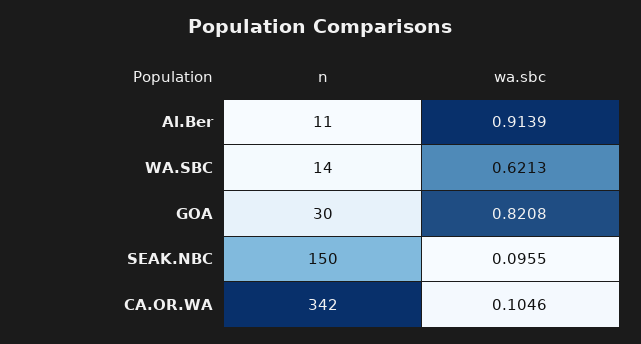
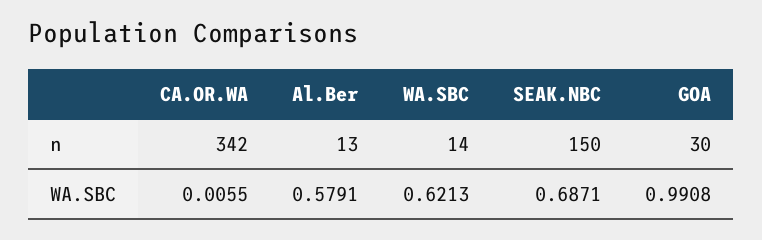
n, Al.Ber: 11 -> 13
wa.sbc, Al.Ber: 0.9139 -> 0.5791
wa.sbc, GOA: 0.8208 -> 0.9908
wa.sbc, SEAK.NBC: 0.0955 -> 0.6871
wa.sbc, CA.OR.WA: 0.1046 -> 0.0055

